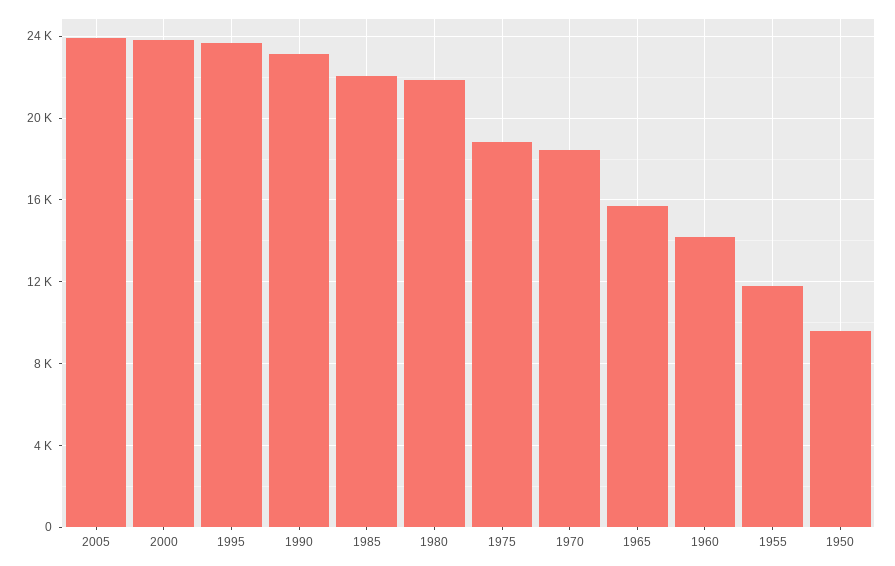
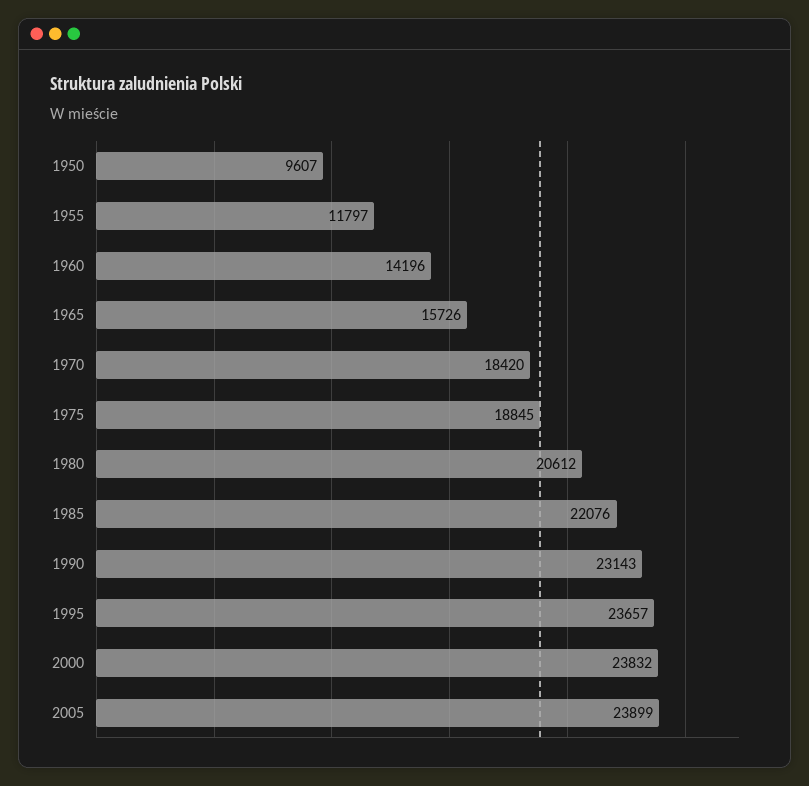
1980: 22000 -> 20612

